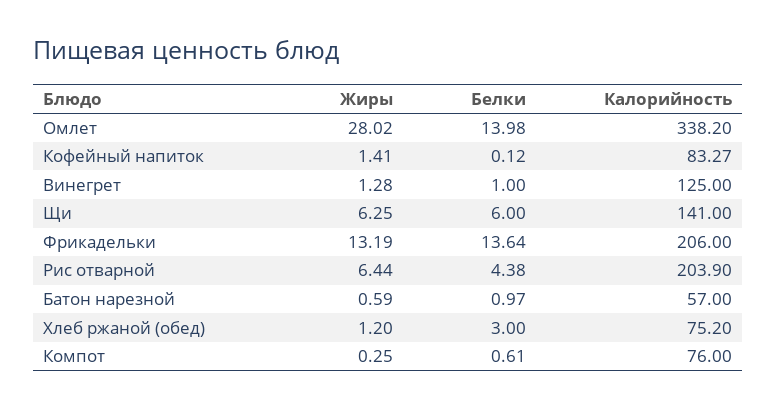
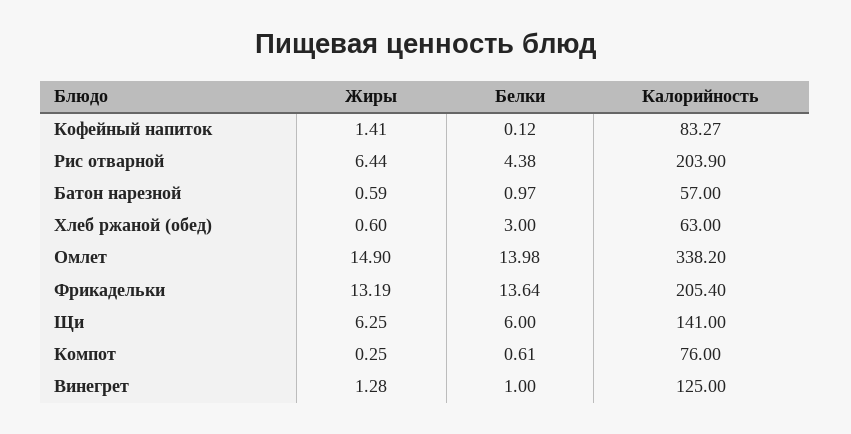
Жиры, Омлет: 28.02 -> 14.9
Калорийность, Фрикадельки: 206 -> 205.4
Жиры, Хлеб ржаной (обед): 1.2 -> 0.6
Калорийность, Хлеб ржаной (обед): 75.2 -> 63

